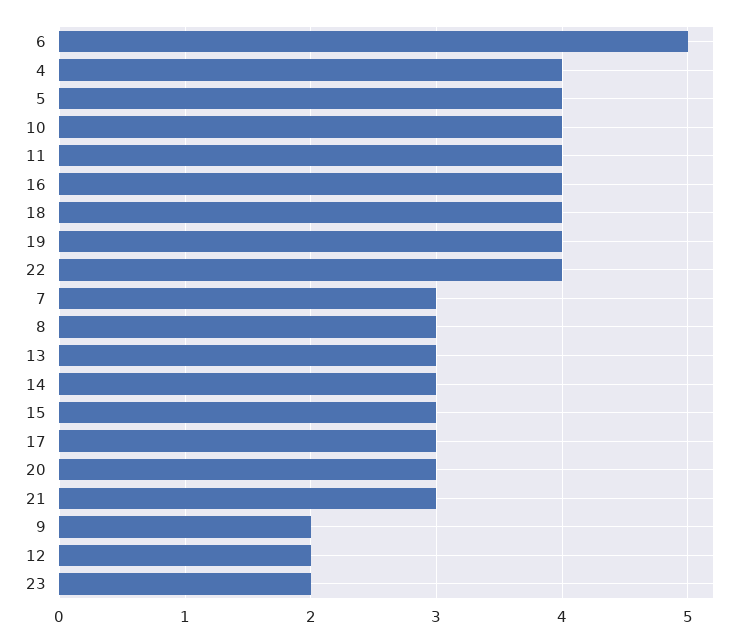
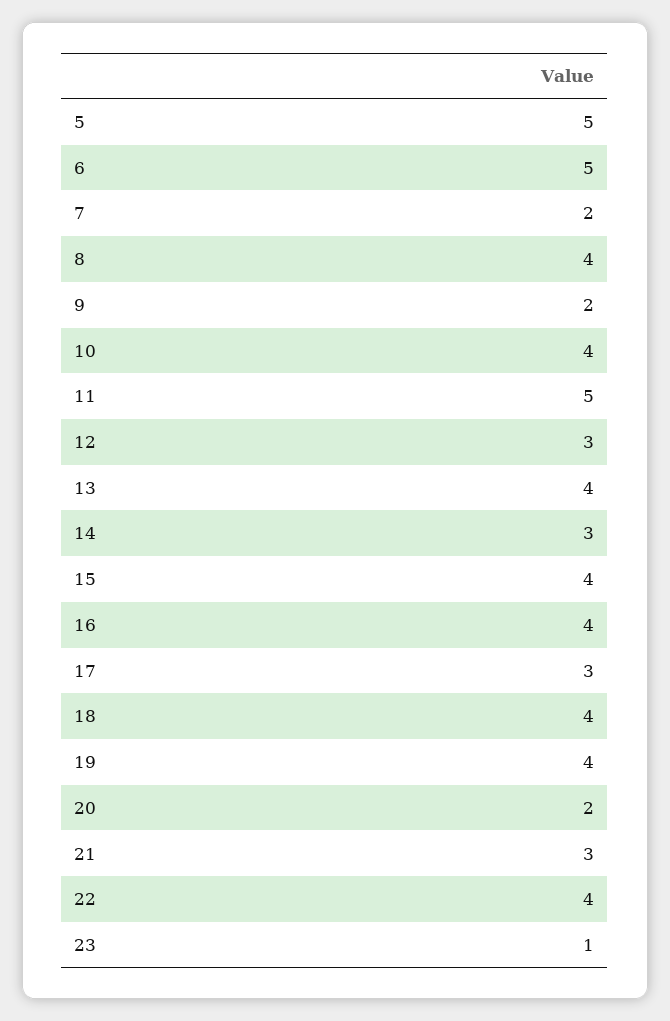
4: 4 -> none
5: 4 -> 5
11: 4 -> 5
7: 3 -> 2
8: 3 -> 4
13: 3 -> 4
15: 3 -> 4
20: 3 -> 2
12: 2 -> 3
23: 2 -> 1

